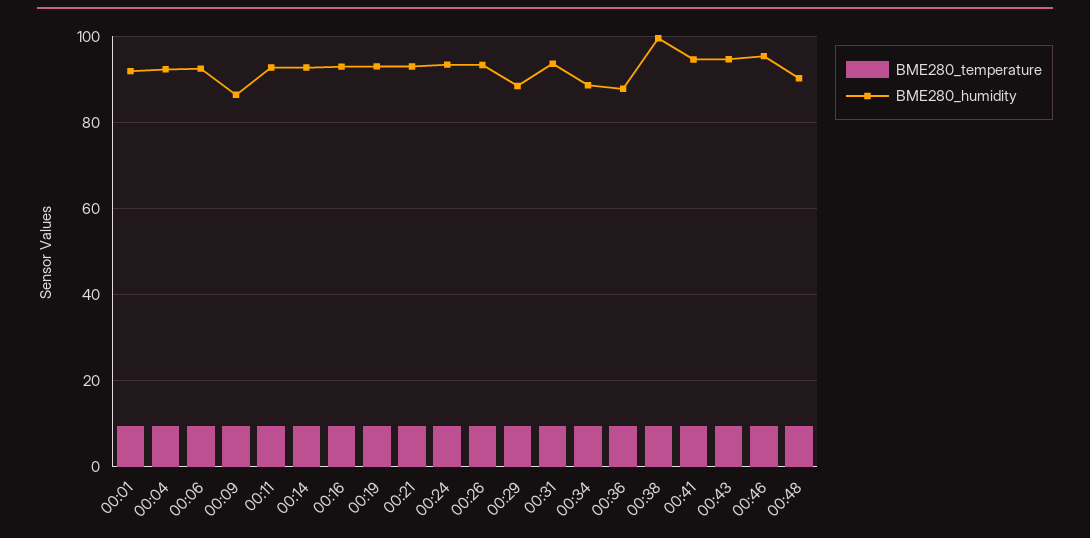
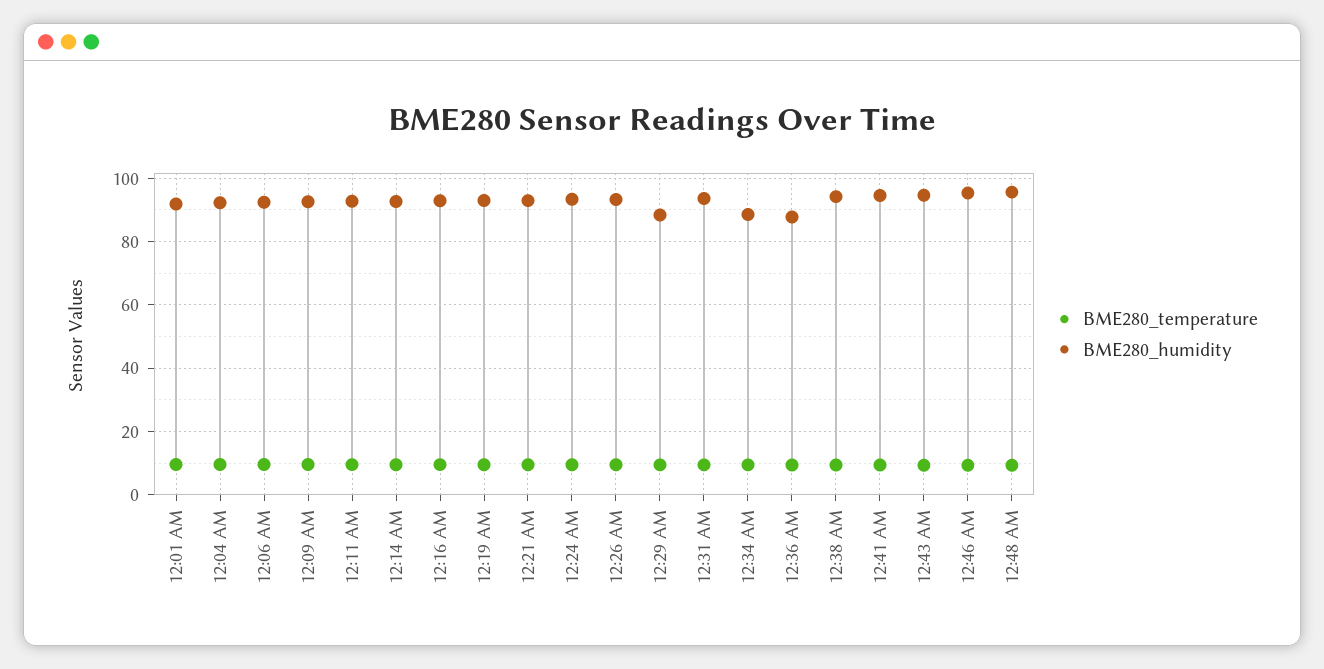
BME280_humidity, 00:09: 86 -> 92
BME280_humidity, 00:38: 100 -> 94
BME280_humidity, 00:48: 90 -> 96

